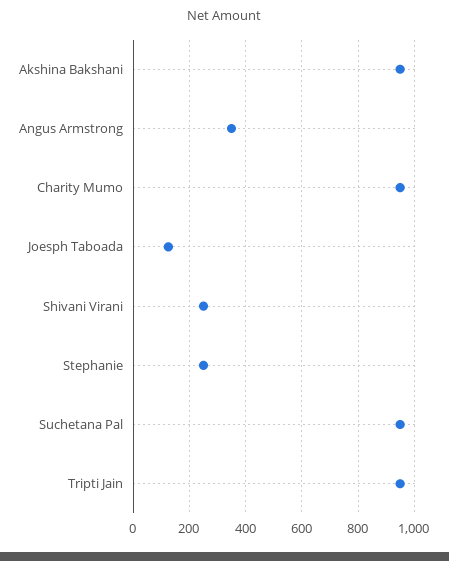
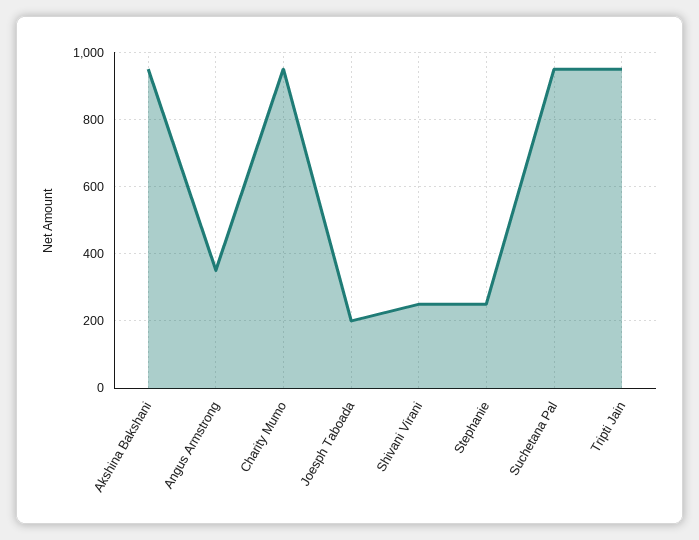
Joesph Taboada: 125 -> 200

